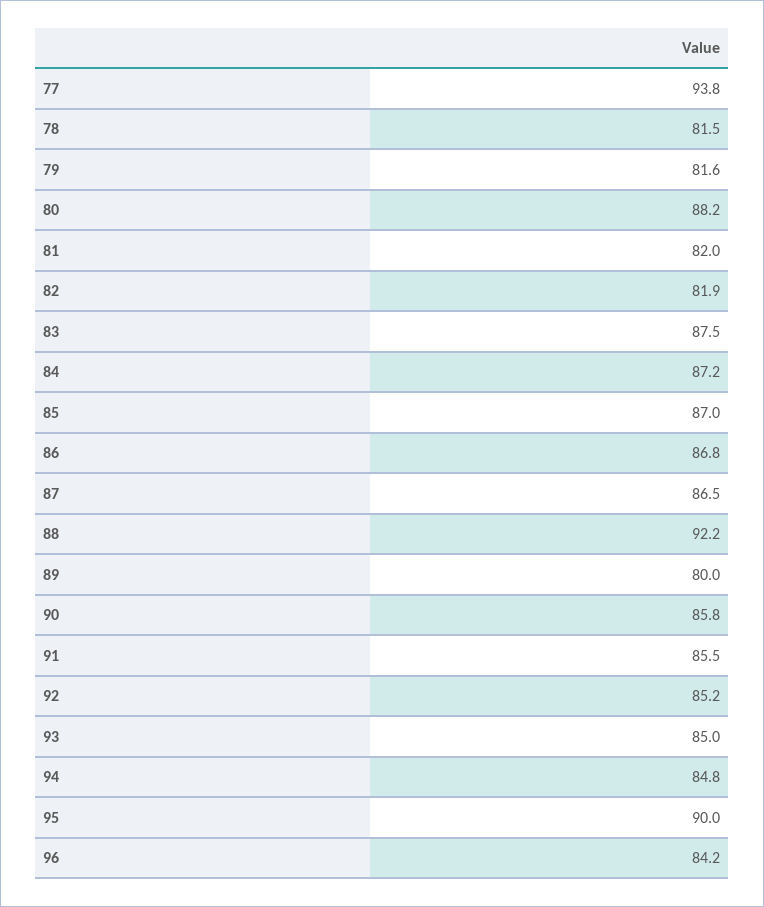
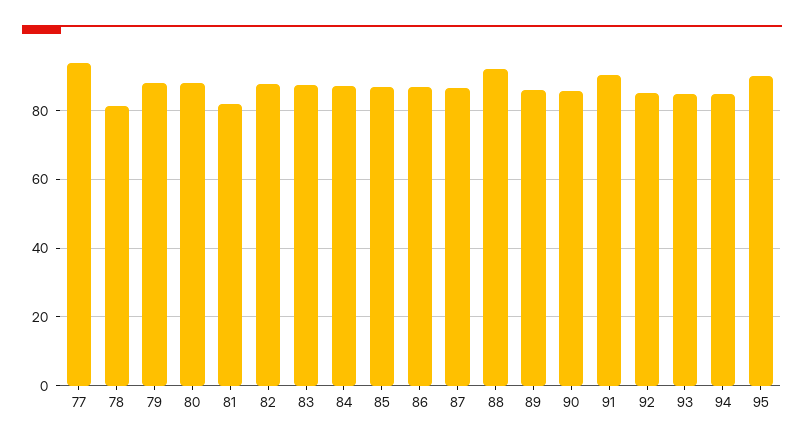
79: 81.6 -> 88
82: 81.9 -> 88
89: 80 -> 86
91: 85.5 -> 90
96: 84.2 -> none

